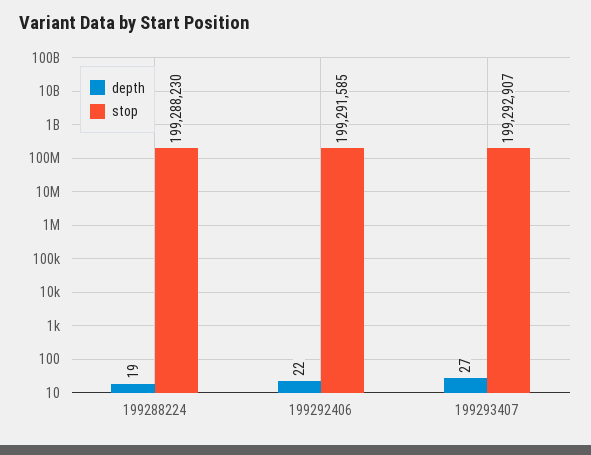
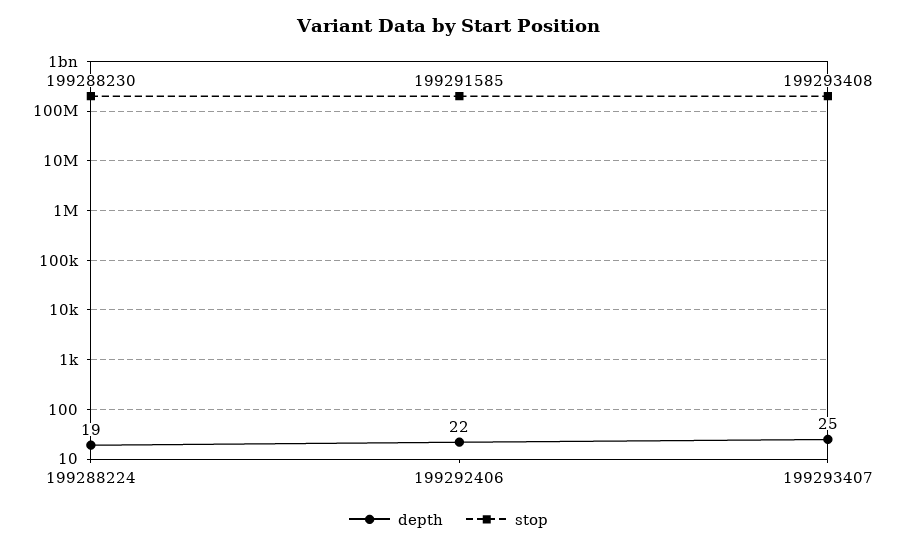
depth, 199293407: 27 -> 25
stop, 199293407: 199292907 -> 199293408

